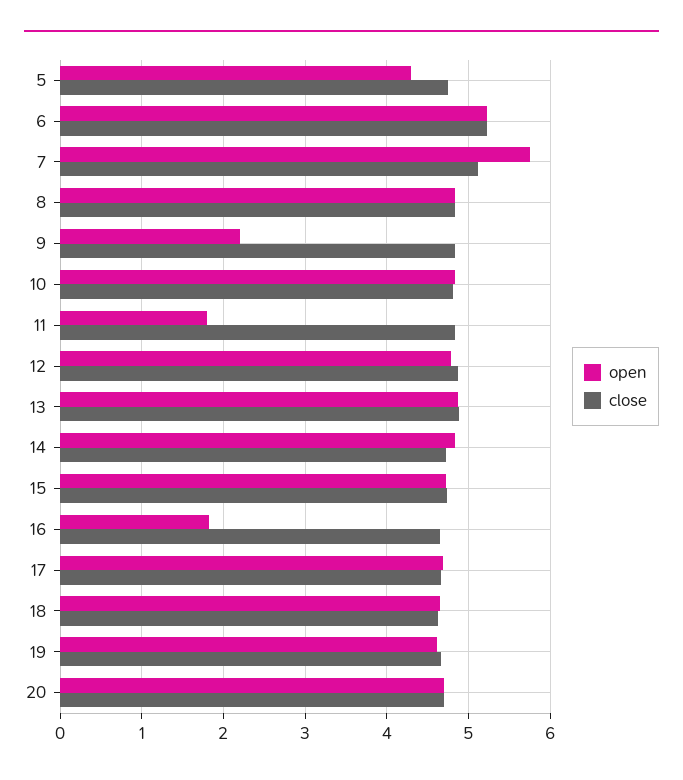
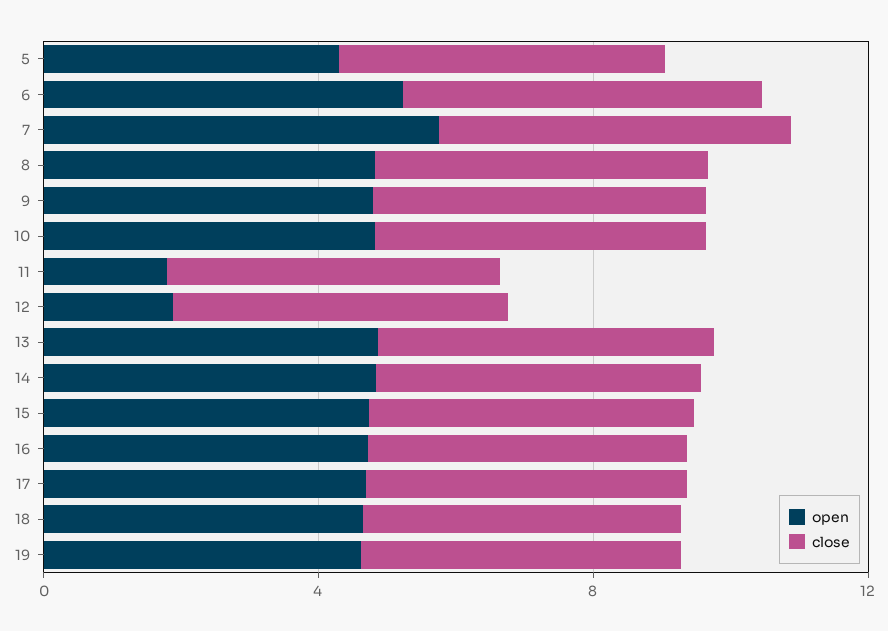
open, 9: 2.2 -> 5
open, 12: 4.8 -> 2
open, 16: 1.8 -> 5
open, 20: 4.7 -> none
close, 20: 4.7 -> none

